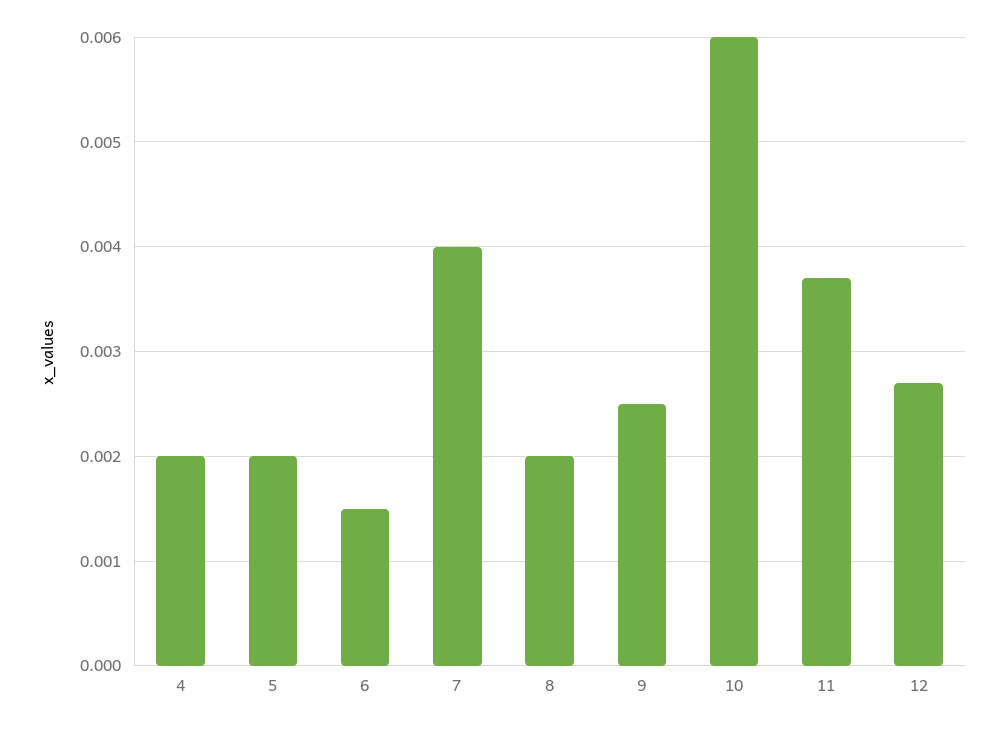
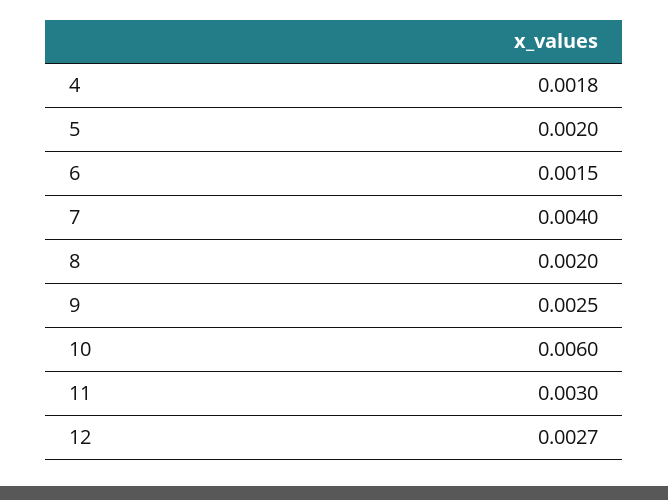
4: 0.002 -> 0.0018
11: 0.0037 -> 0.003

